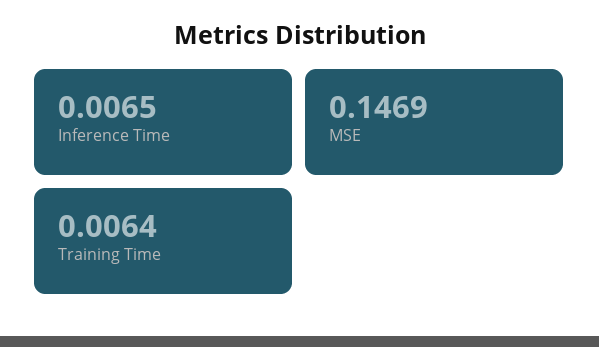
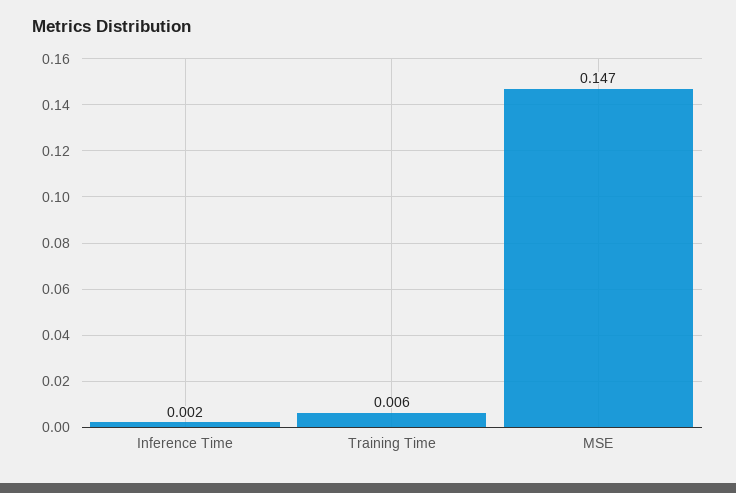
Inference Time: 0.0065 -> 0.002

